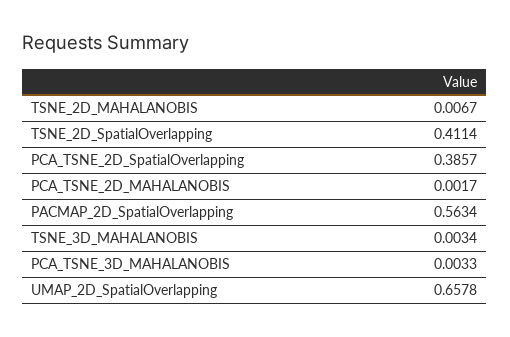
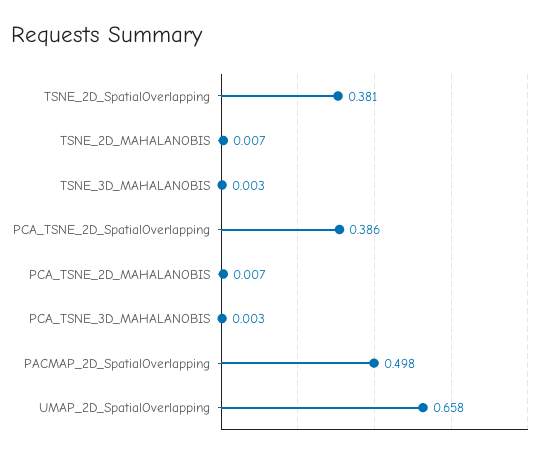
TSNE_2D_SpatialOverlapping: 0.4114 -> 0.381
PCA_TSNE_2D_MAHALANOBIS: 0.0017 -> 0.007
PACMAP_2D_SpatialOverlapping: 0.5634 -> 0.498

